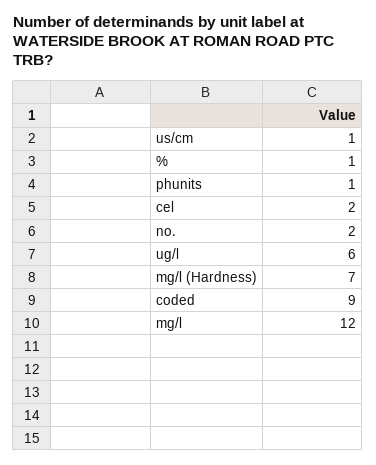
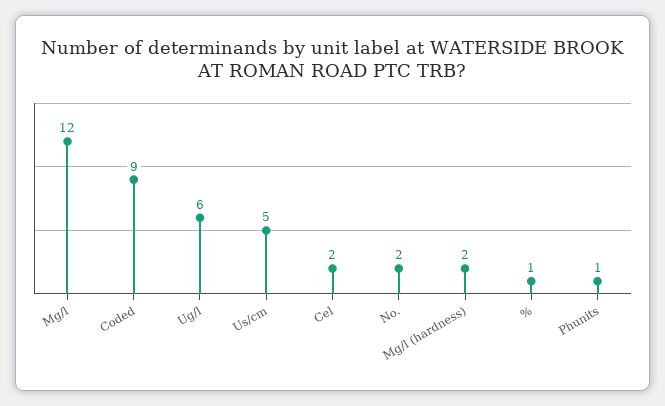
us/cm: 1 -> 5
mg/l (Hardness): 7 -> 2

